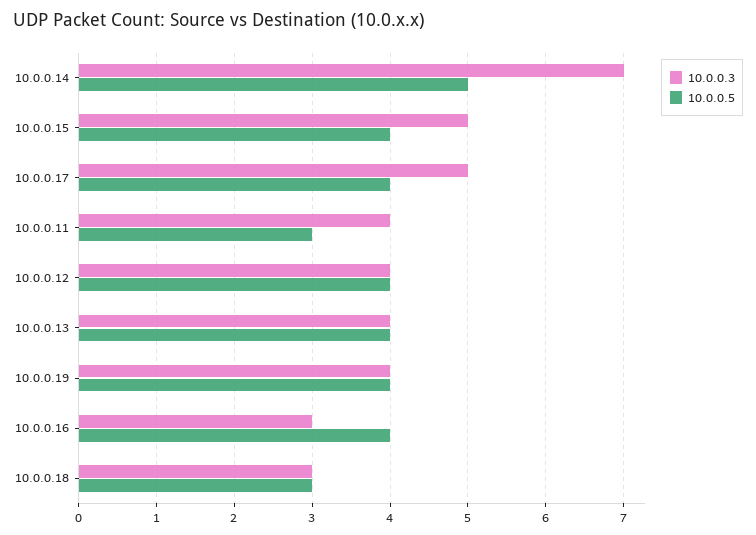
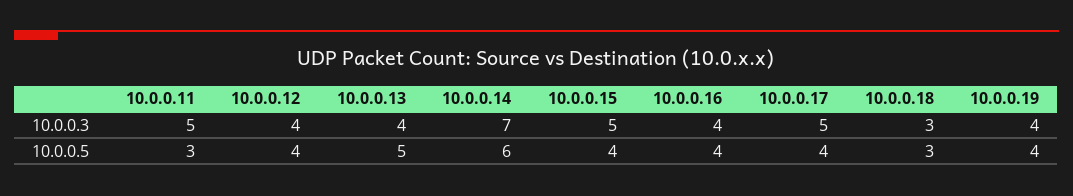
10.0.0.5, 10.0.0.14: 5 -> 6
10.0.0.3, 10.0.0.11: 4 -> 5
10.0.0.5, 10.0.0.13: 4 -> 5
10.0.0.3, 10.0.0.16: 3 -> 4

